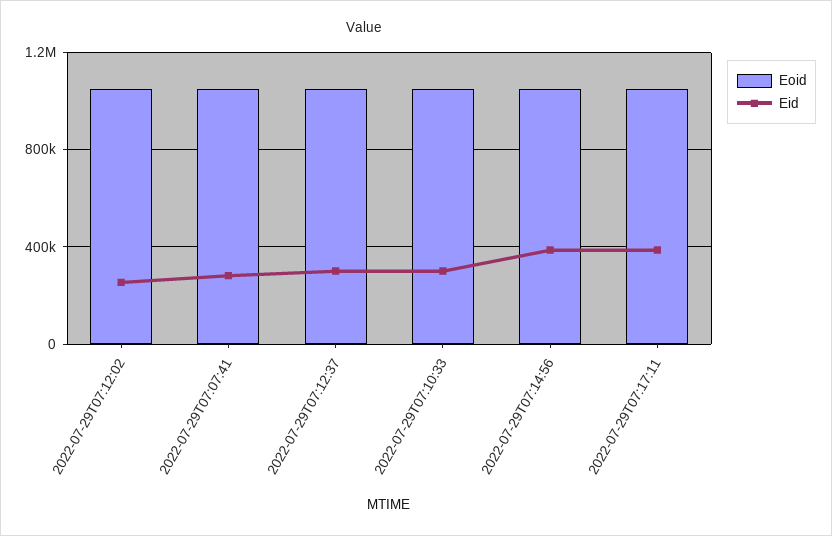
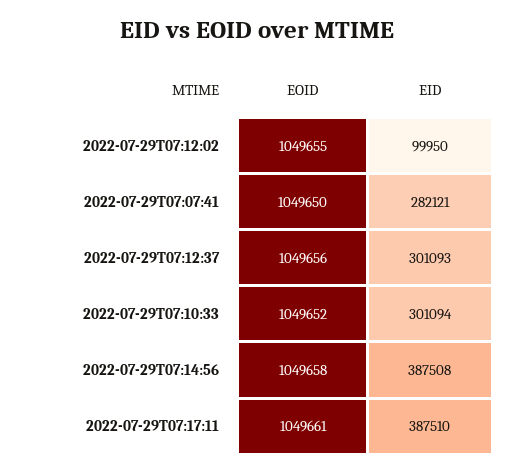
Eid, 2022-07-29T07:12:02: 250000 -> 99950

